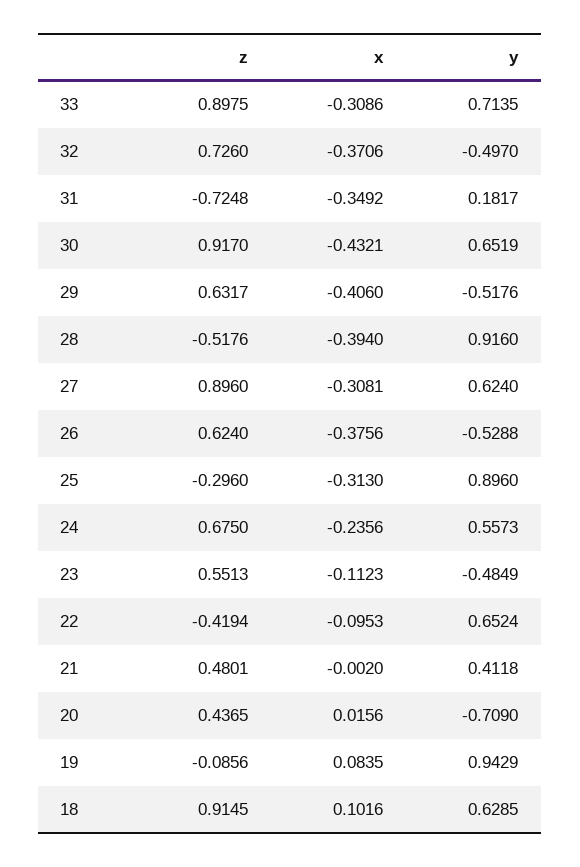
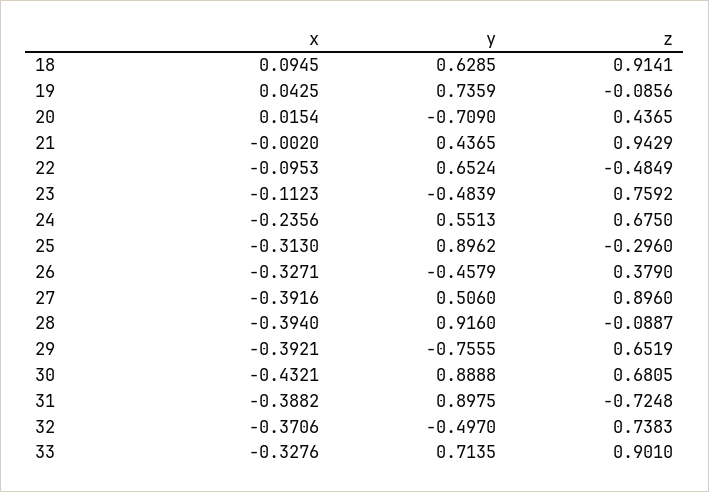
z, 33: 0.8975 -> 0.901
x, 33: -0.3086 -> -0.3276
z, 32: 0.726 -> 0.7383
x, 31: -0.3492 -> -0.3882
y, 31: 0.1817 -> 0.8975
z, 30: 0.917 -> 0.6805
y, 30: 0.6519 -> 0.8888
z, 29: 0.6317 -> 0.6519
x, 29: -0.406 -> -0.3921
y, 29: -0.5176 -> -0.7555
z, 28: -0.5176 -> -0.0887
x, 27: -0.3081 -> -0.3916
y, 27: 0.624 -> 0.506
z, 26: 0.624 -> 0.379
x, 26: -0.3756 -> -0.3271
y, 26: -0.5288 -> -0.4579
y, 25: 0.896 -> 0.8962
y, 24: 0.5573 -> 0.5513
z, 23: 0.5513 -> 0.7592
y, 23: -0.4849 -> -0.4839
z, 22: -0.4194 -> -0.4849
z, 21: 0.4801 -> 0.9429
y, 21: 0.4118 -> 0.4365
x, 20: 0.0156 -> 0.0154
x, 19: 0.0835 -> 0.0425
y, 19: 0.9429 -> 0.7359
z, 18: 0.9145 -> 0.9141
x, 18: 0.1016 -> 0.0945

